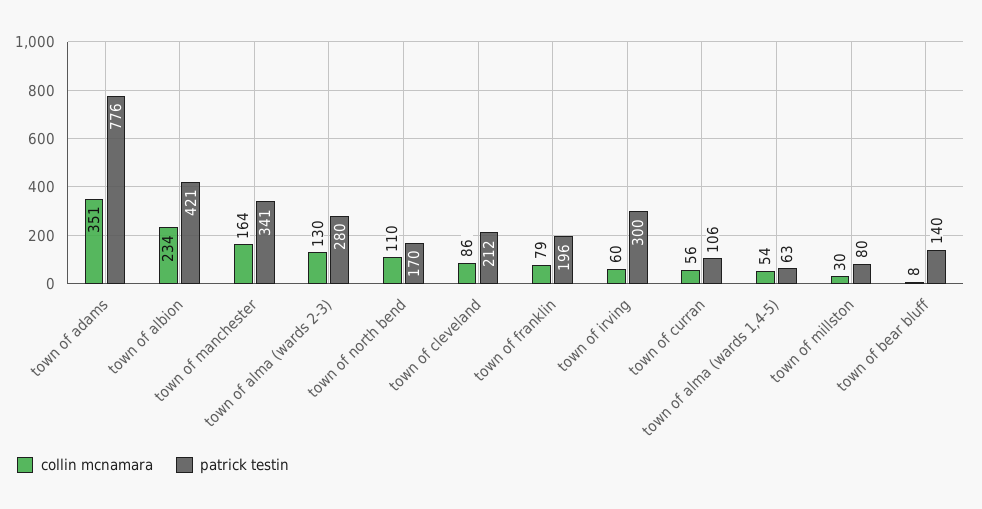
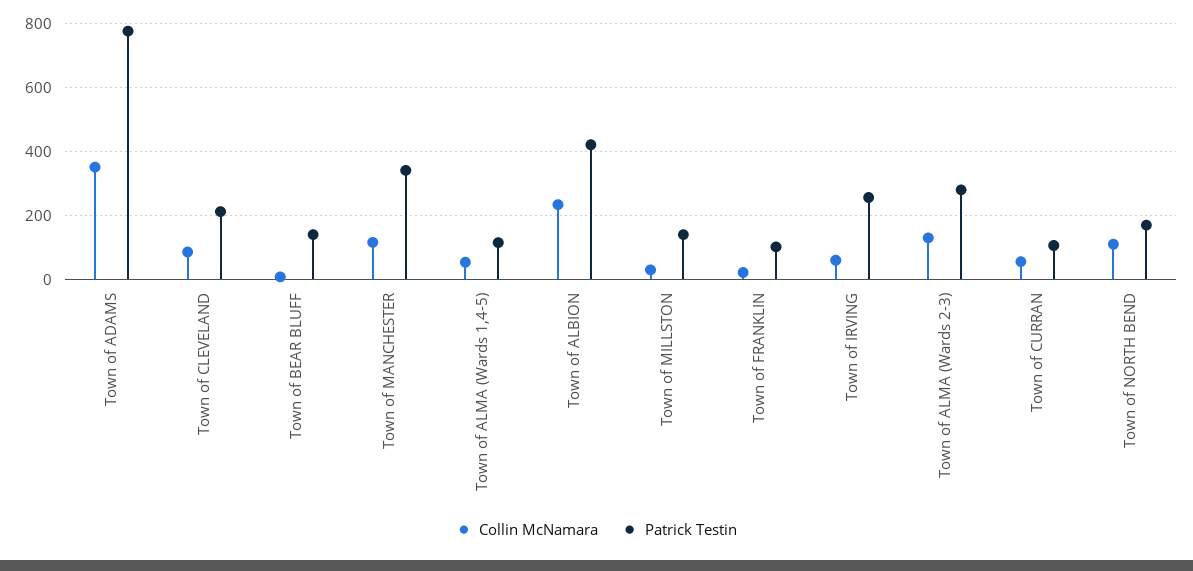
collin mcnamara, town of manchester: 164 -> 120
collin mcnamara, town of franklin: 79 -> 20
patrick testin, town of franklin: 196 -> 100
patrick testin, town of irving: 300 -> 260
patrick testin, town of alma (wards 1,4-5): 63 -> 120
patrick testin, town of millston: 80 -> 140

